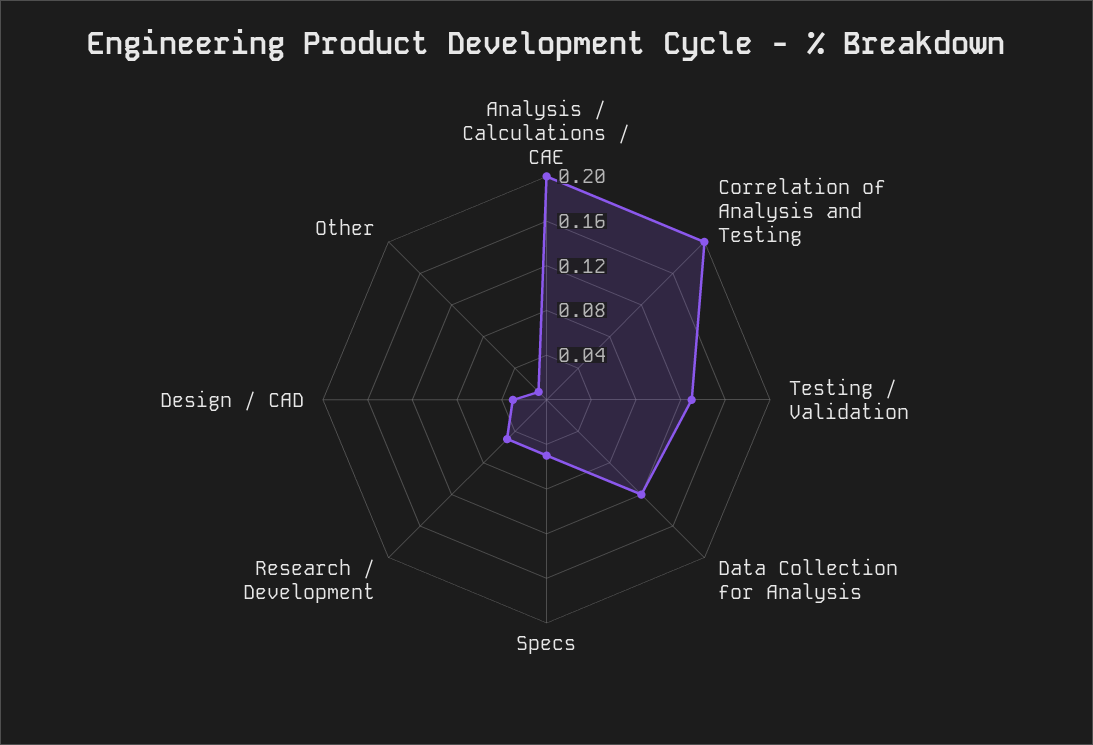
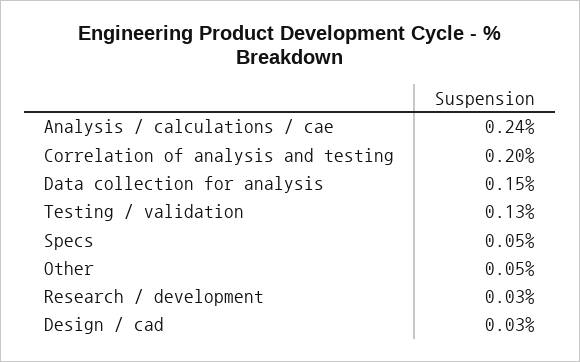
Analysis / Calculations / CAE: 0.2 -> 0.24
Data Collection for Analysis: 0.12 -> 0.15
Research / Development: 0.05 -> 0.03
Other: 0.01 -> 0.05

